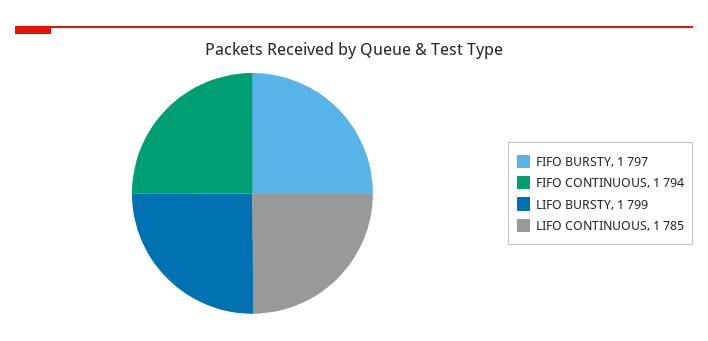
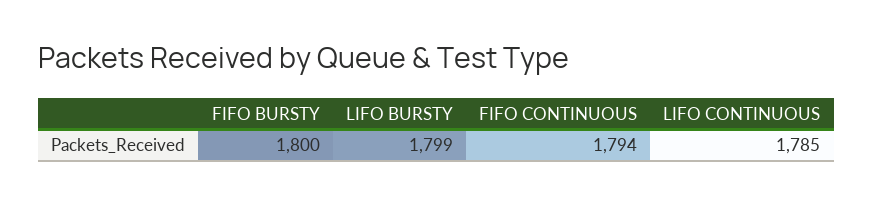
FIFO BURSTY: 1797 -> 1800

